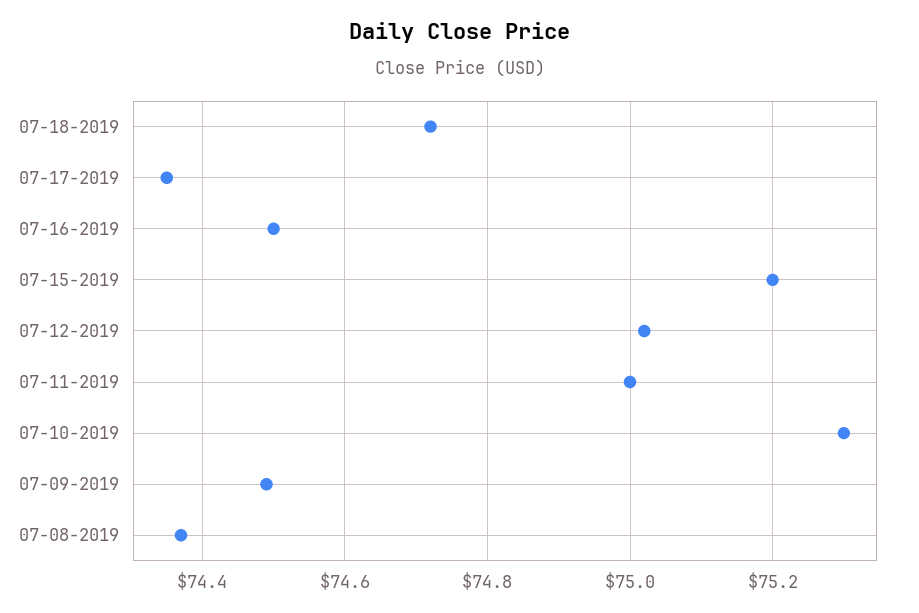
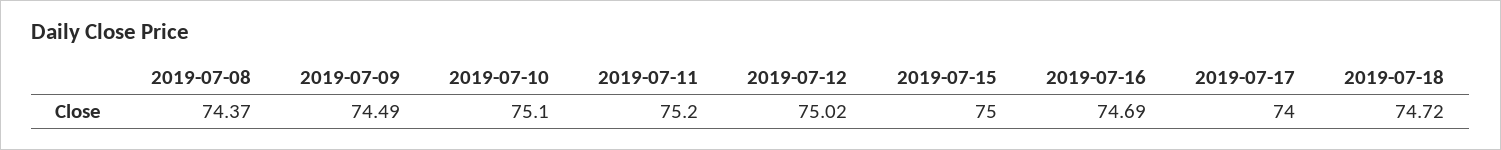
07-17-2019: 74.35 -> 74
07-16-2019: 74.5 -> 74.69
07-15-2019: 75.2 -> 75
07-11-2019: 75 -> 75.2
07-10-2019: 75.3 -> 75.1

